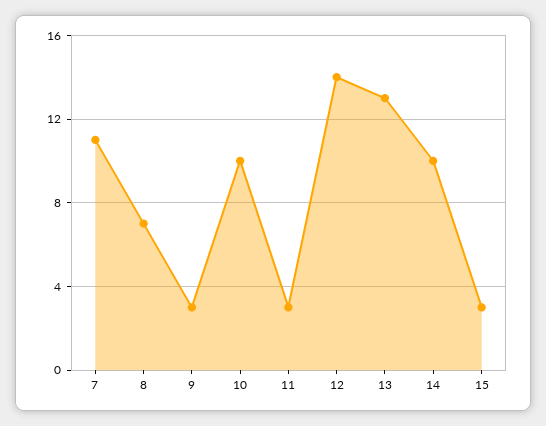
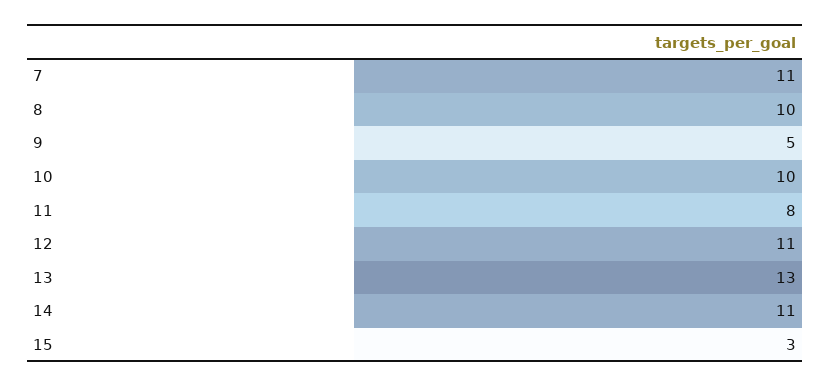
8: 7 -> 10
9: 3 -> 5
11: 3 -> 8
12: 14 -> 11
14: 10 -> 11

